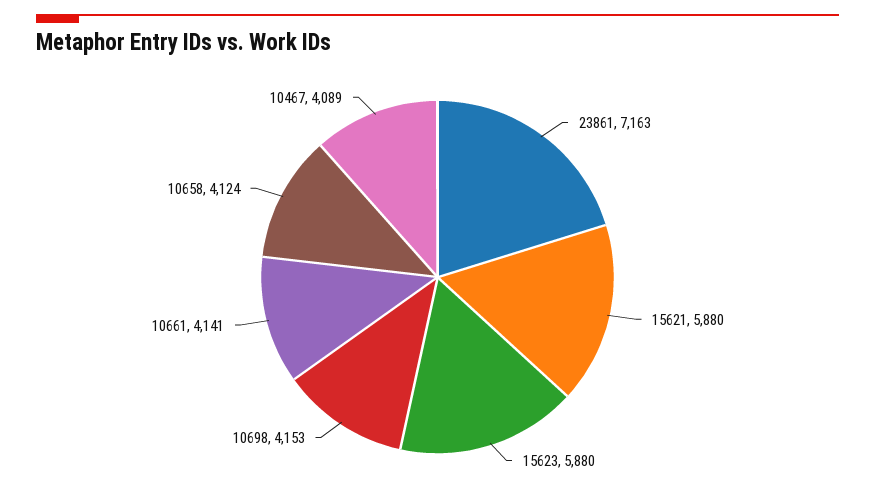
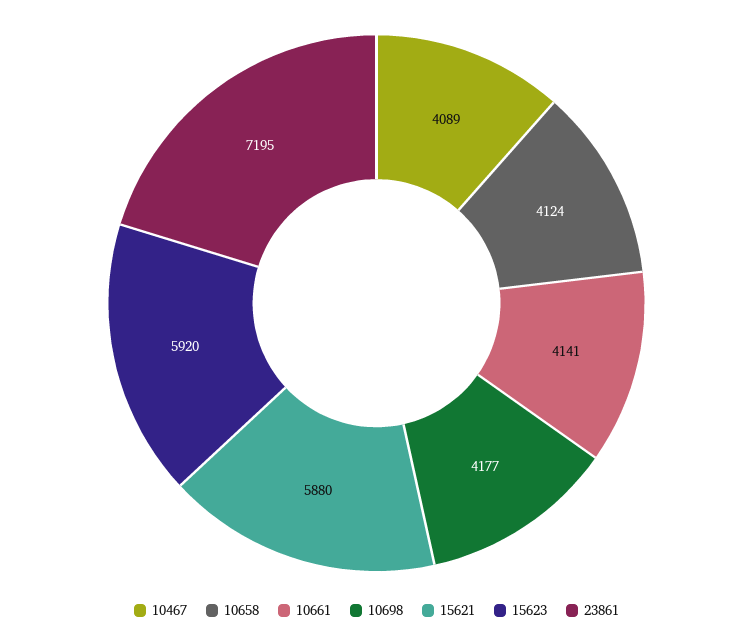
23861: 7163 -> 7195
15623: 5880 -> 5920
10698: 4153 -> 4177

